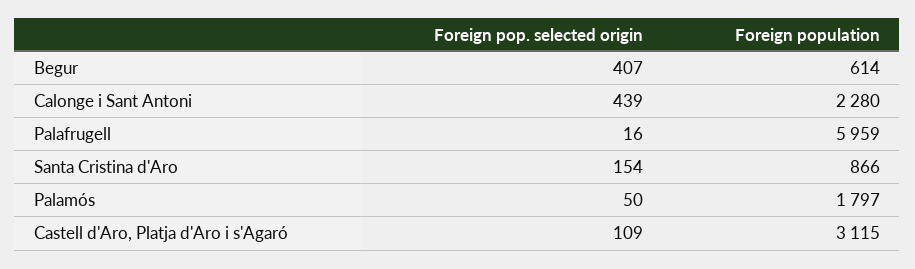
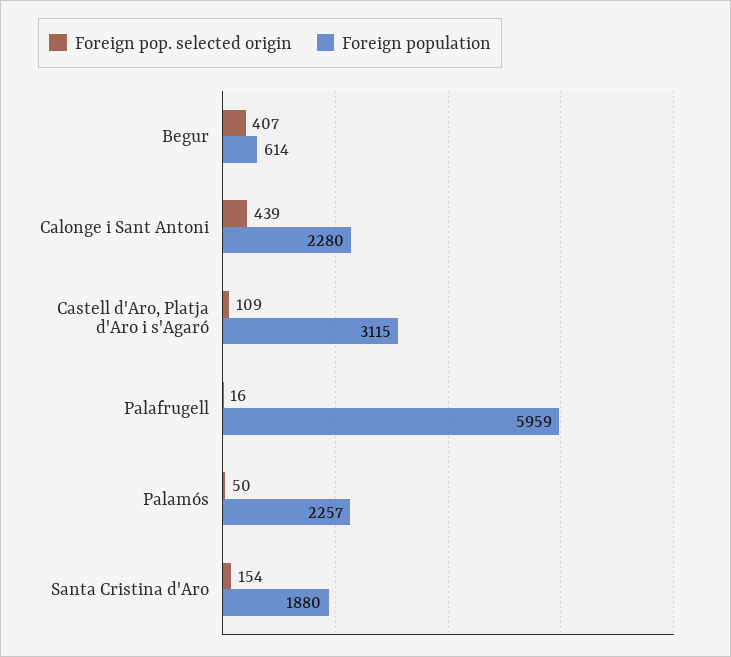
Foreign population, Santa Cristina d'Aro: 866 -> 1880
Foreign population, Palamós: 1797 -> 2257

